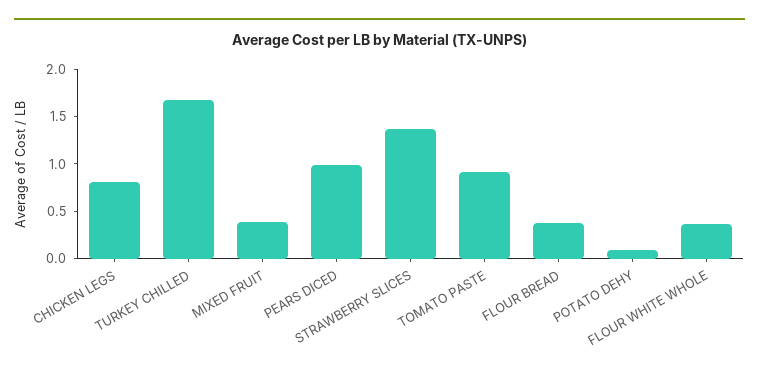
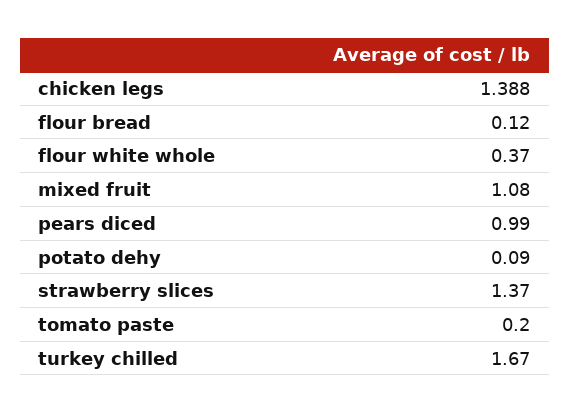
CHICKEN LEGS: 0.8 -> 1.388
MIXED FRUIT: 0.4 -> 1.08
TOMATO PASTE: 0.9 -> 0.2
FLOUR BREAD: 0.4 -> 0.12

